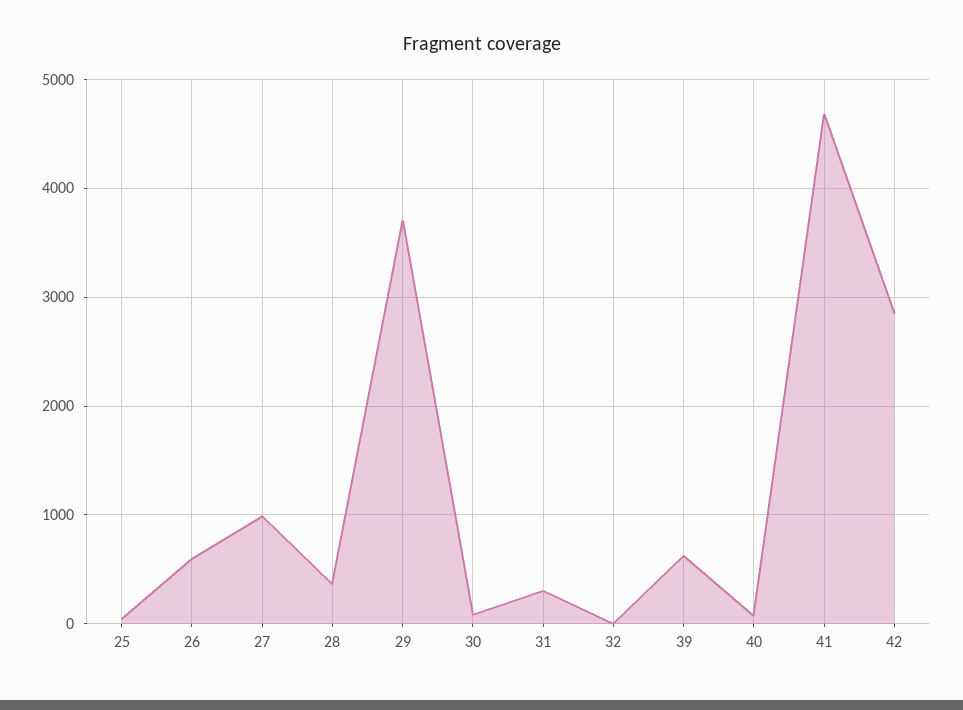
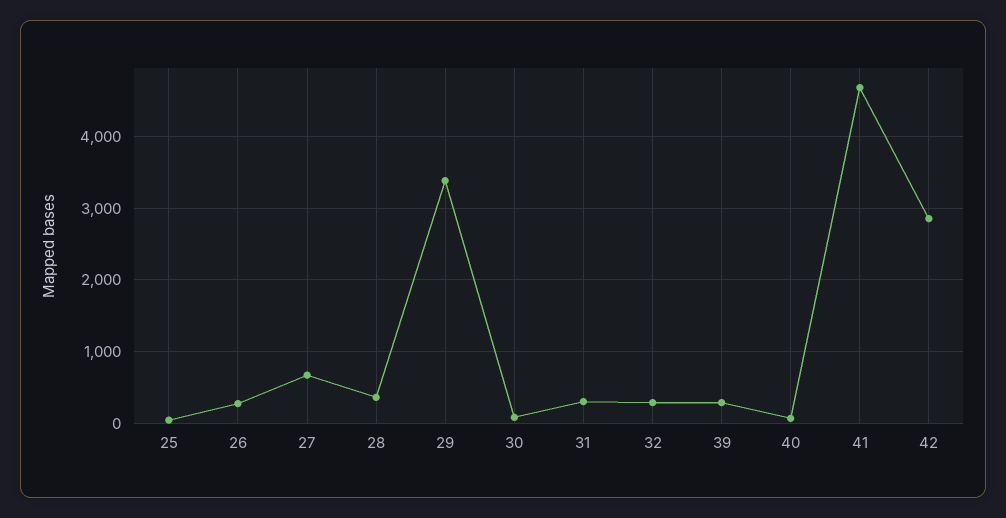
26: 600 -> 300
27: 1000 -> 700
29: 3700 -> 3400
32: 0 -> 300
39: 600 -> 300

